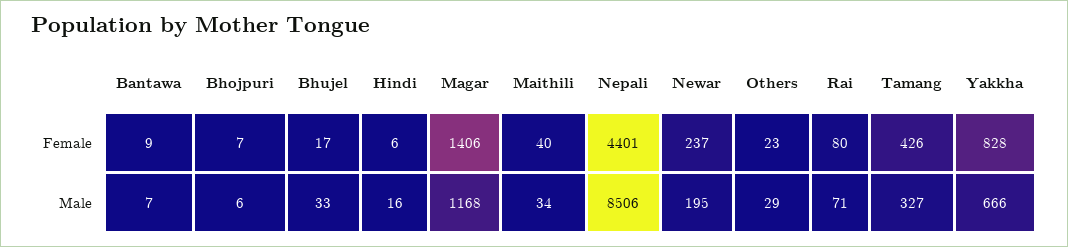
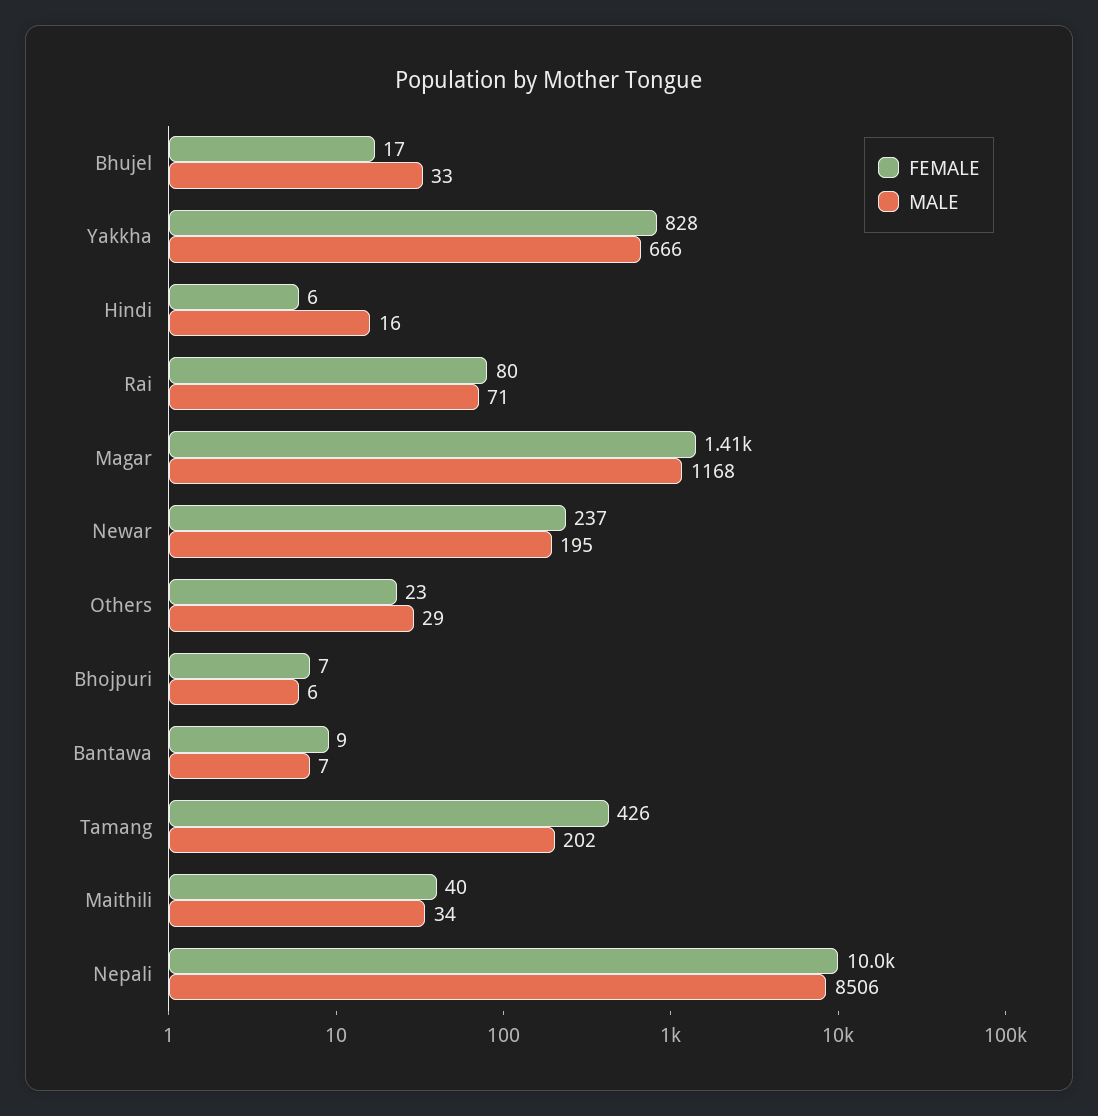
Female, Nepali: 4401 -> 10000
Male, Tamang: 327 -> 202

